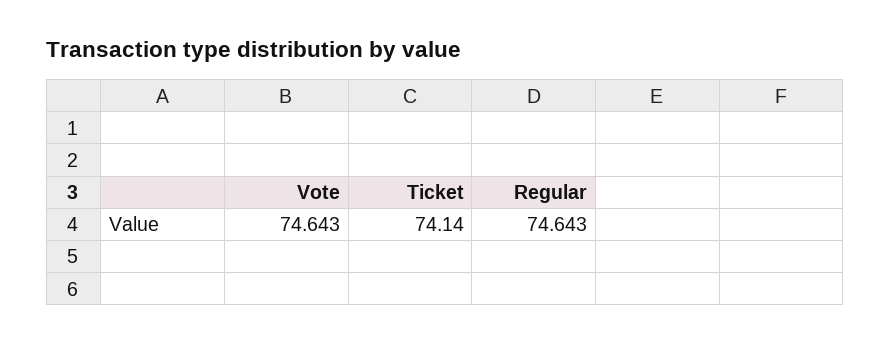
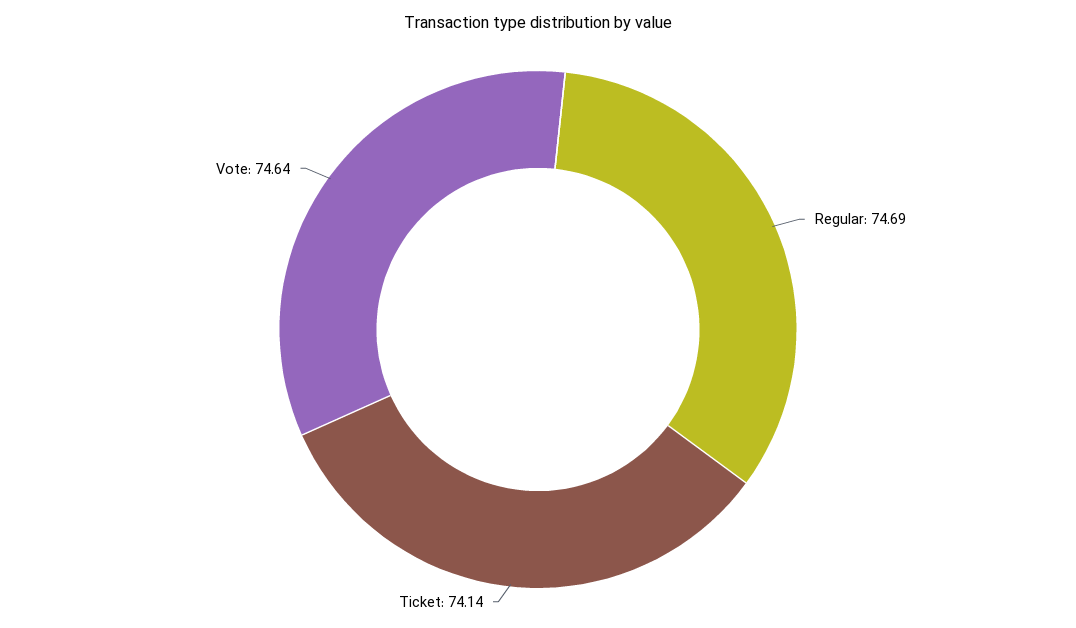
Regular: 74.643 -> 74.69

